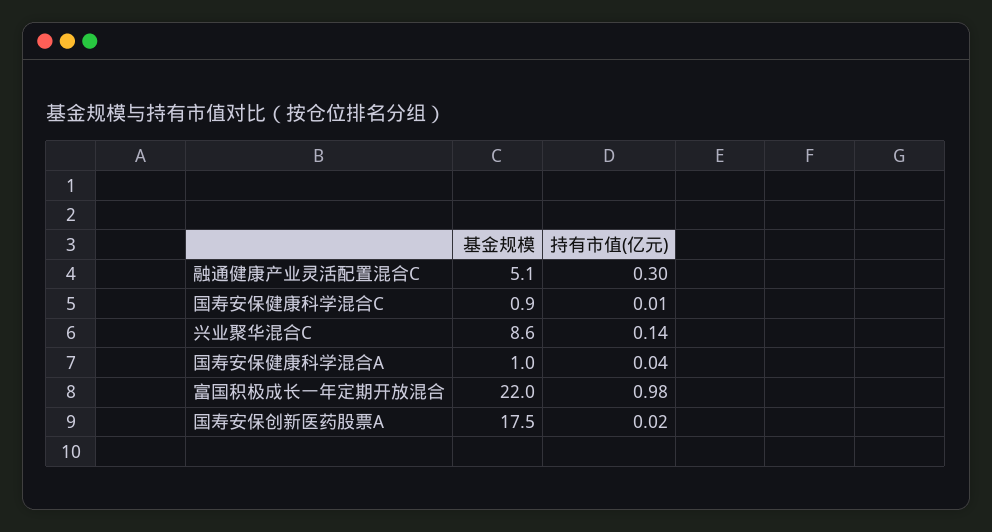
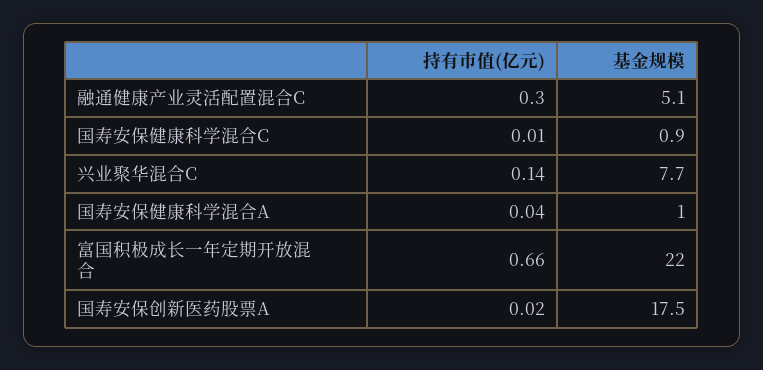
基金规模, 兴业聚华混合C: 8.6 -> 7.7
持有市值(亿元), 富国积极成长一年定期开放混合: 0.98 -> 0.66

